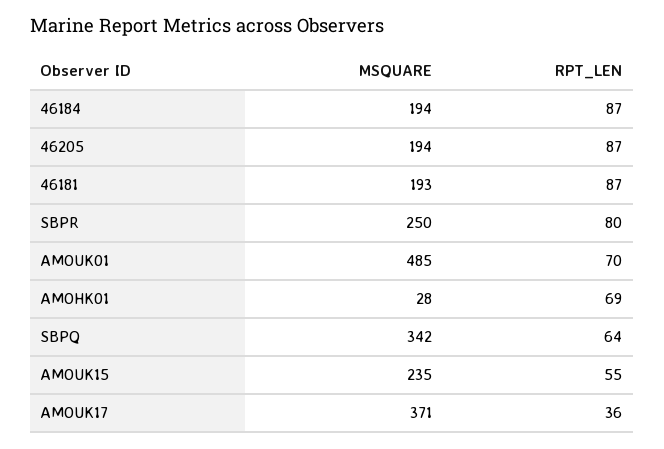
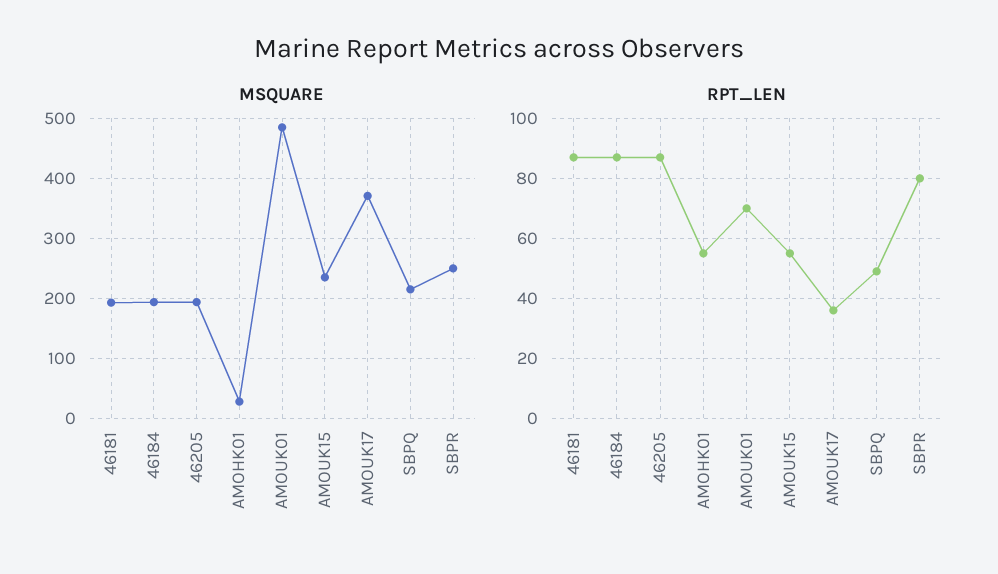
RPT_LEN, AMOHK01: 69 -> 55
MSQUARE, SBPQ: 342 -> 220
RPT_LEN, SBPQ: 64 -> 50

